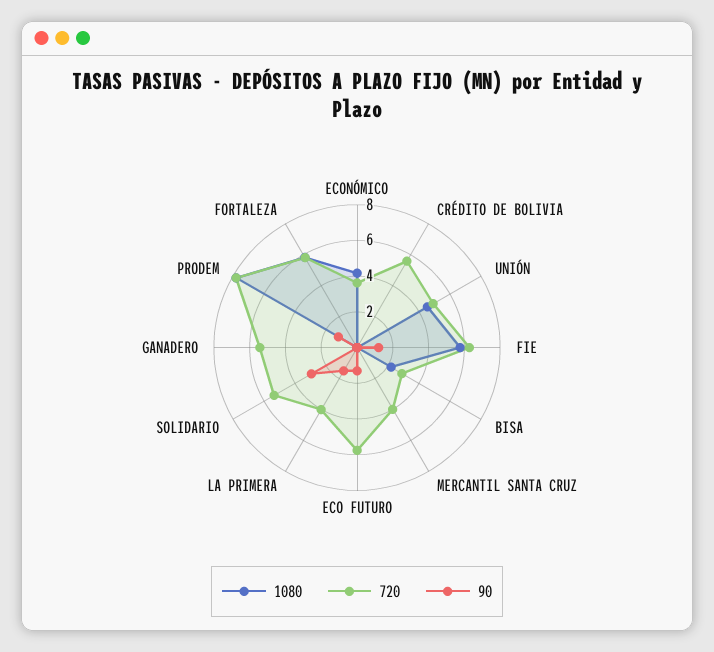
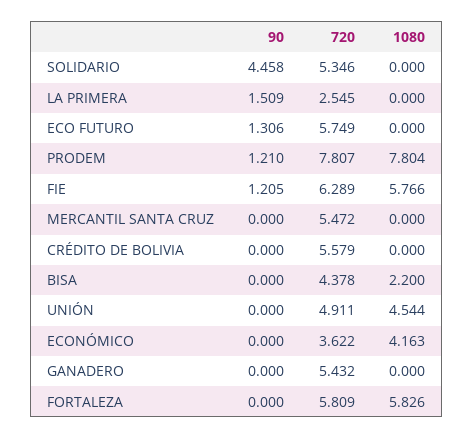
720, BISA: 3 -> 4.378
720, MERCANTIL SANTA CRUZ: 4 -> 5.472
720, LA PRIMERA: 4 -> 2.545
90, SOLIDARIO: 3 -> 4.458

